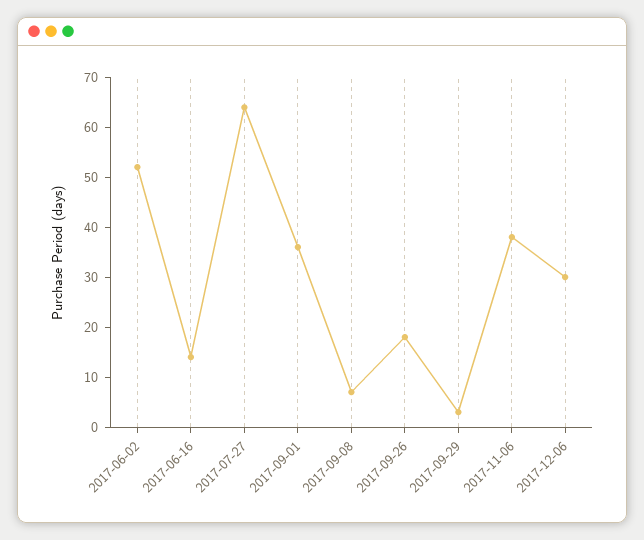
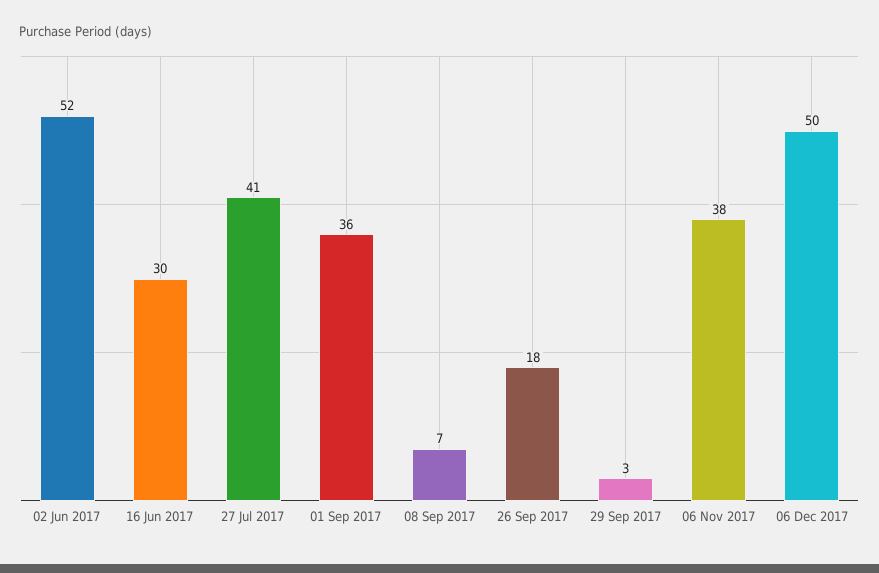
2017-06-16: 15 -> 30
2017-07-27: 65 -> 41
2017-12-06: 30 -> 50

